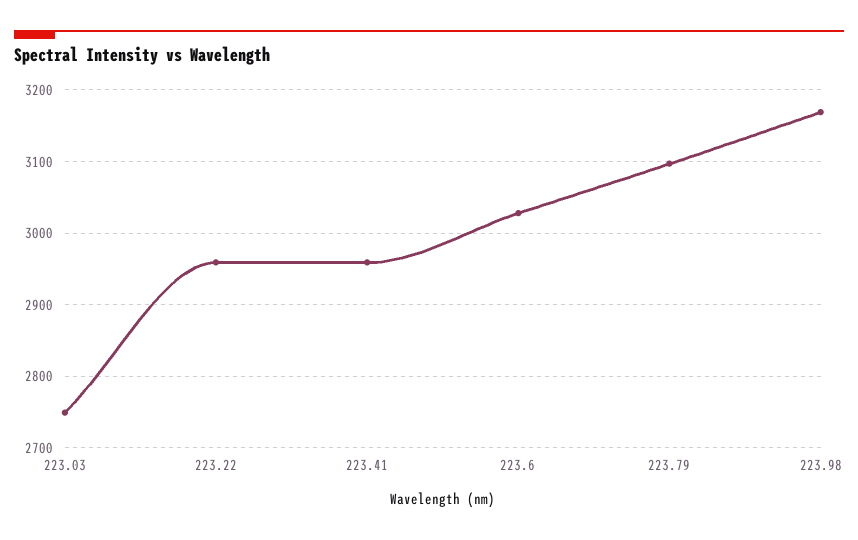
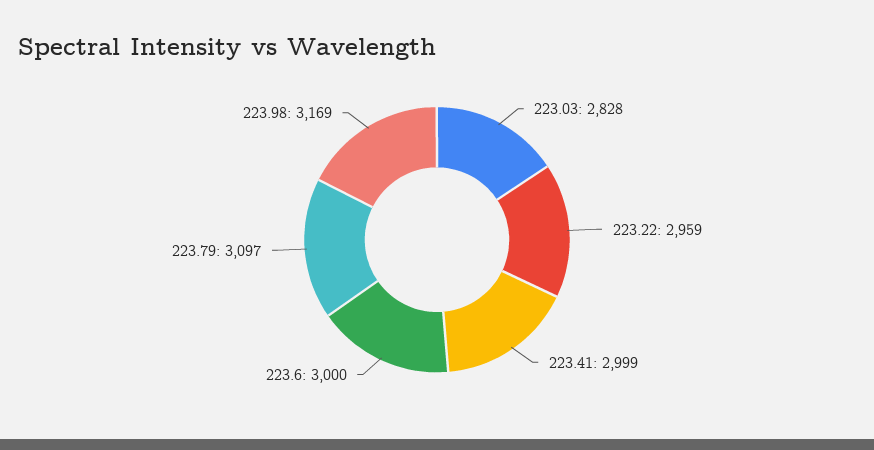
223.03: 2750 -> 2828
223.41: 2960 -> 2999
223.6: 3030 -> 3000

